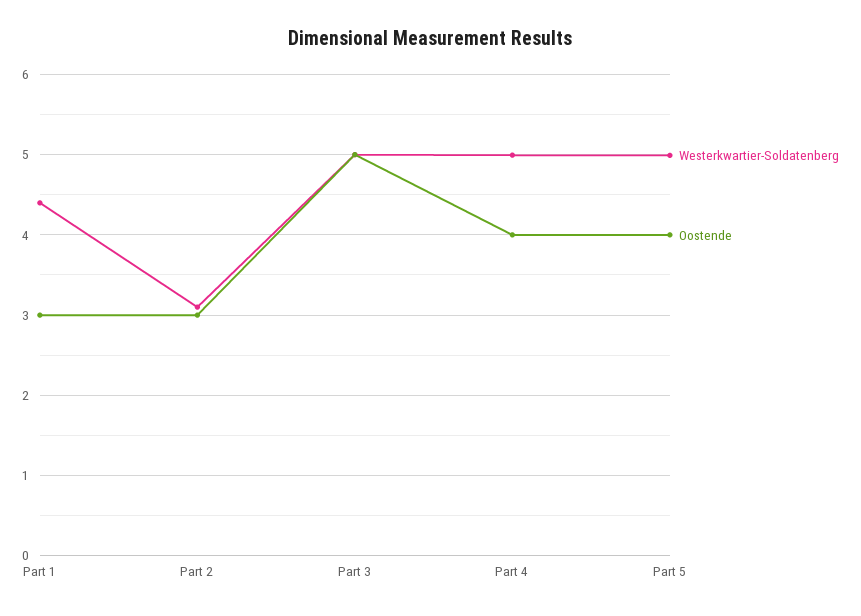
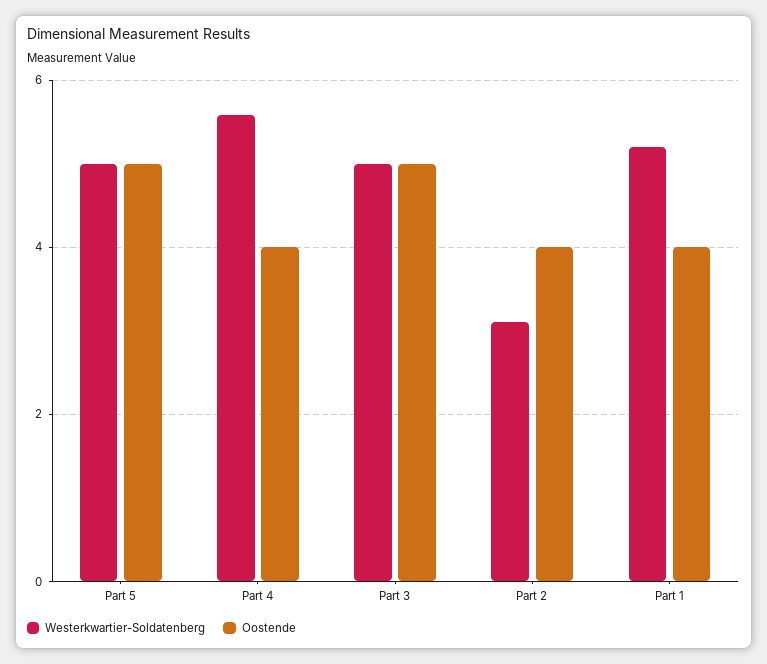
Westerkwartier-Soldatenberg, Part 1: 4.4 -> 5.2
Oostende, Part 1: 3 -> 4
Oostende, Part 2: 3 -> 4
Westerkwartier-Soldatenberg, Part 4: 5 -> 5.6
Oostende, Part 5: 4 -> 5

